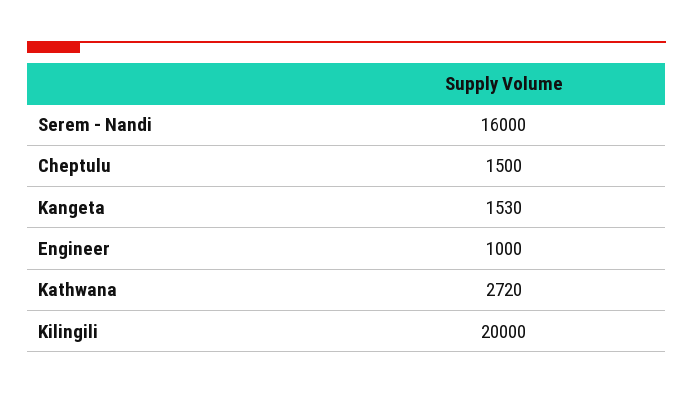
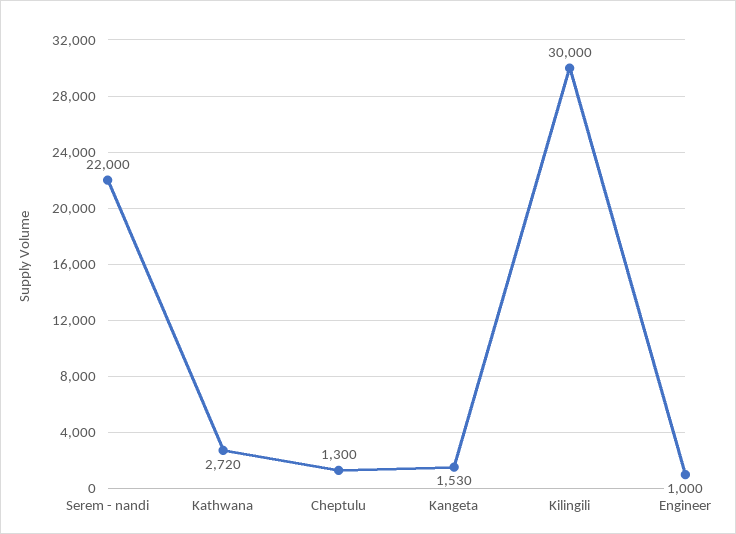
Serem - Nandi: 16000 -> 22000
Cheptulu: 1500 -> 1300
Kilingili: 20000 -> 30000

